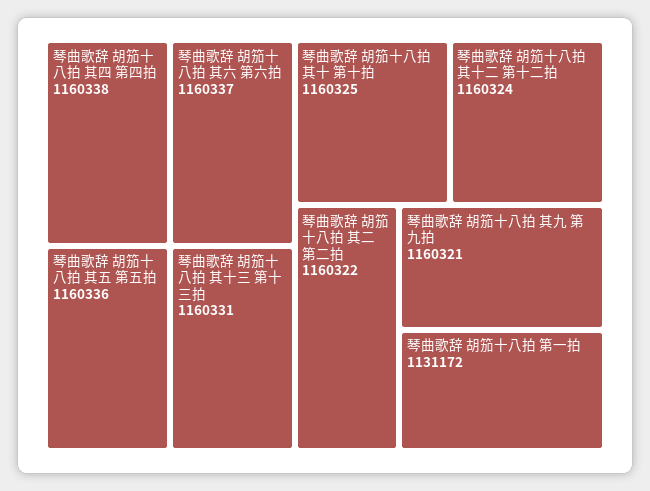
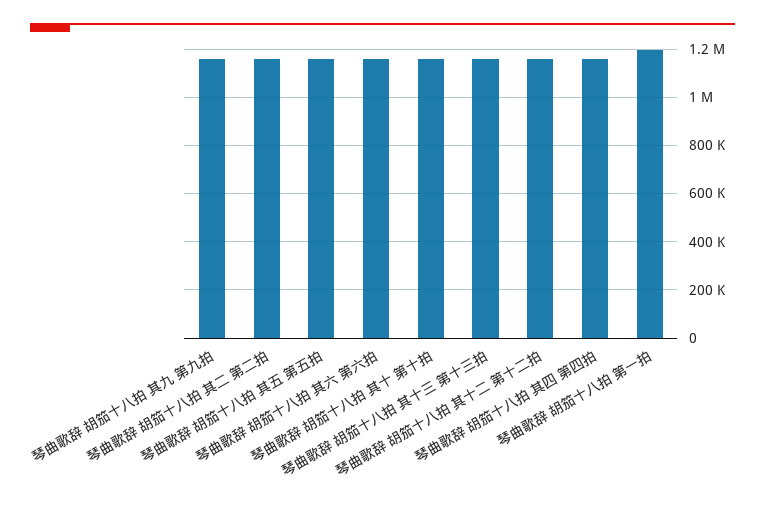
琴曲歌辞 胡笳十八拍 第一拍: 1131172 -> 1200000

